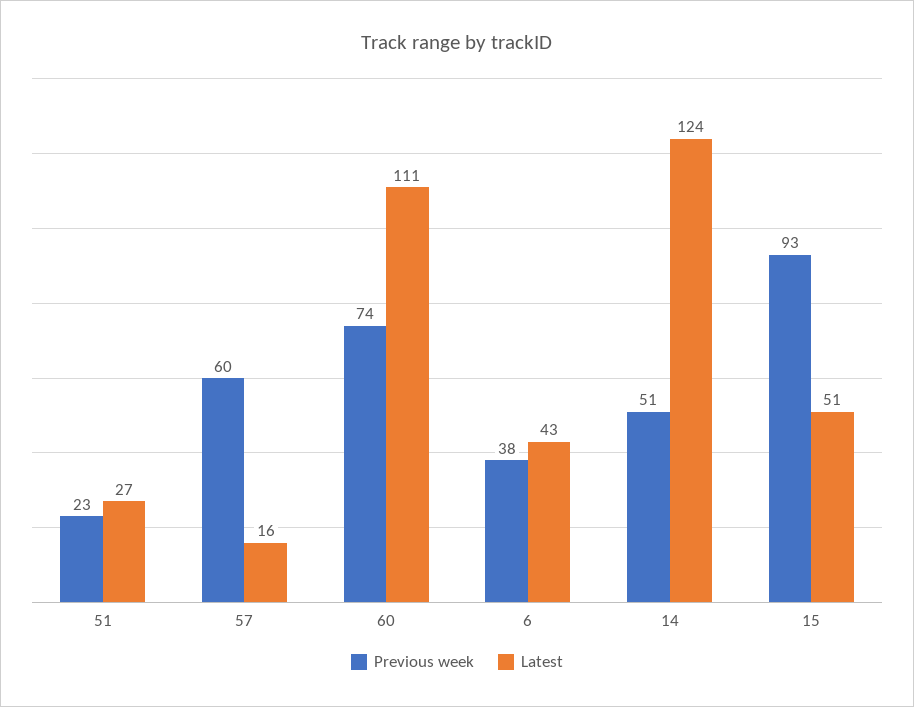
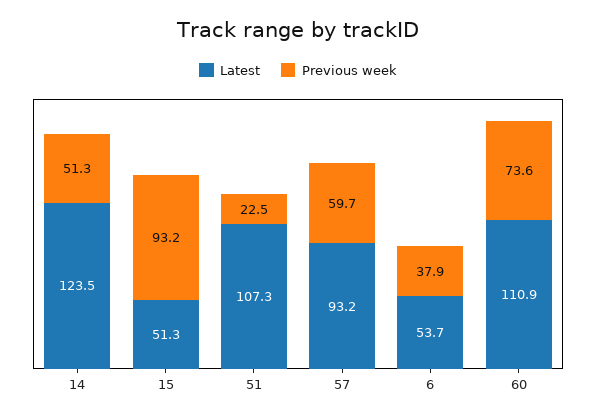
Latest, 51: 27 -> 107.3
Latest, 57: 16 -> 93.2
Latest, 6: 43 -> 53.7

